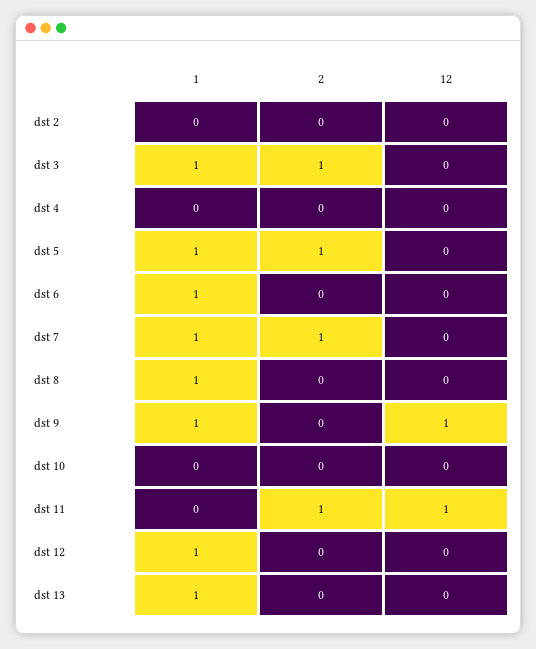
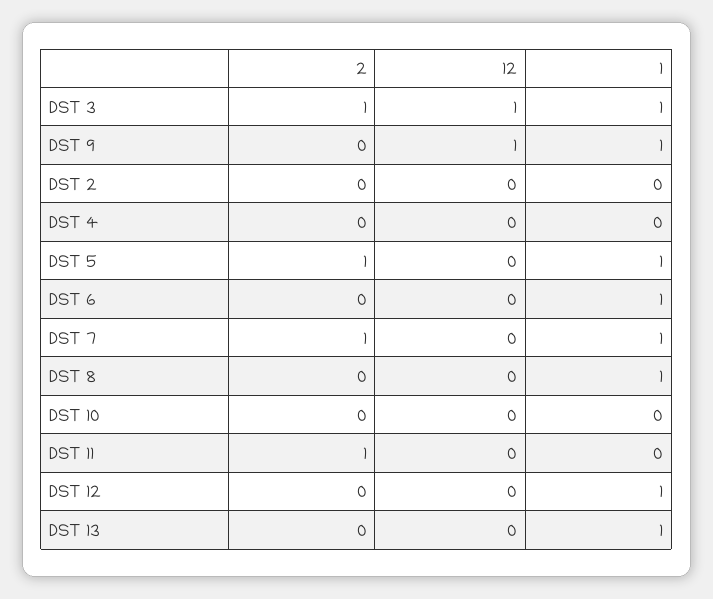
12, dst 3: 0 -> 1
12, dst 11: 1 -> 0

